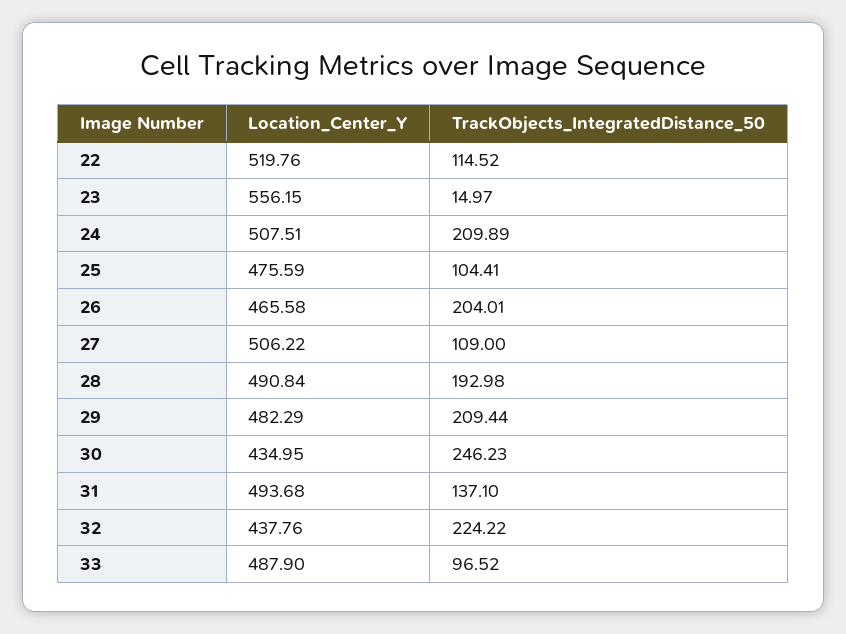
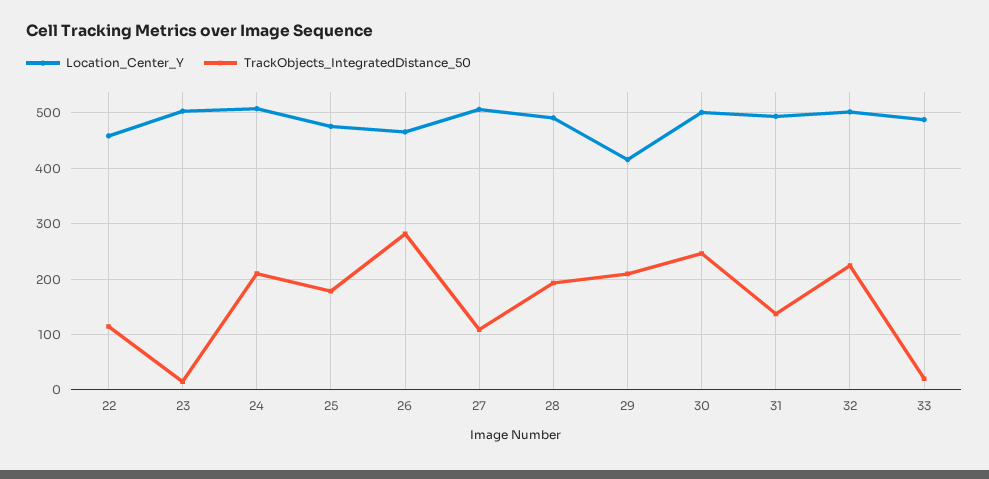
Location_Center_Y, 22: 519.76 -> 460
Location_Center_Y, 23: 556.15 -> 500
TrackObjects_IntegratedDistance_50, 25: 104.41 -> 180
TrackObjects_IntegratedDistance_50, 26: 204.01 -> 280
Location_Center_Y, 29: 482.29 -> 420
Location_Center_Y, 30: 434.95 -> 500
Location_Center_Y, 32: 437.76 -> 500
TrackObjects_IntegratedDistance_50, 33: 96.52 -> 20

